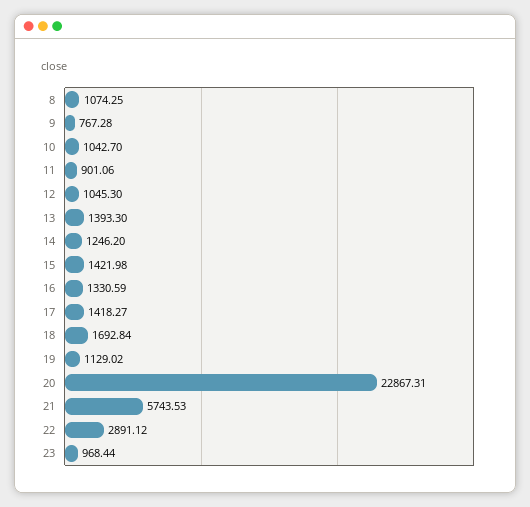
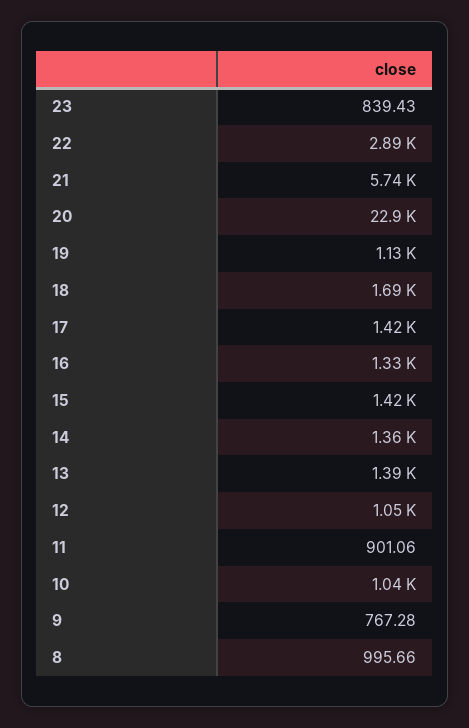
8: 1074.25 -> 995.66
14: 1246.2 -> 1360
23: 968.44 -> 839.43

